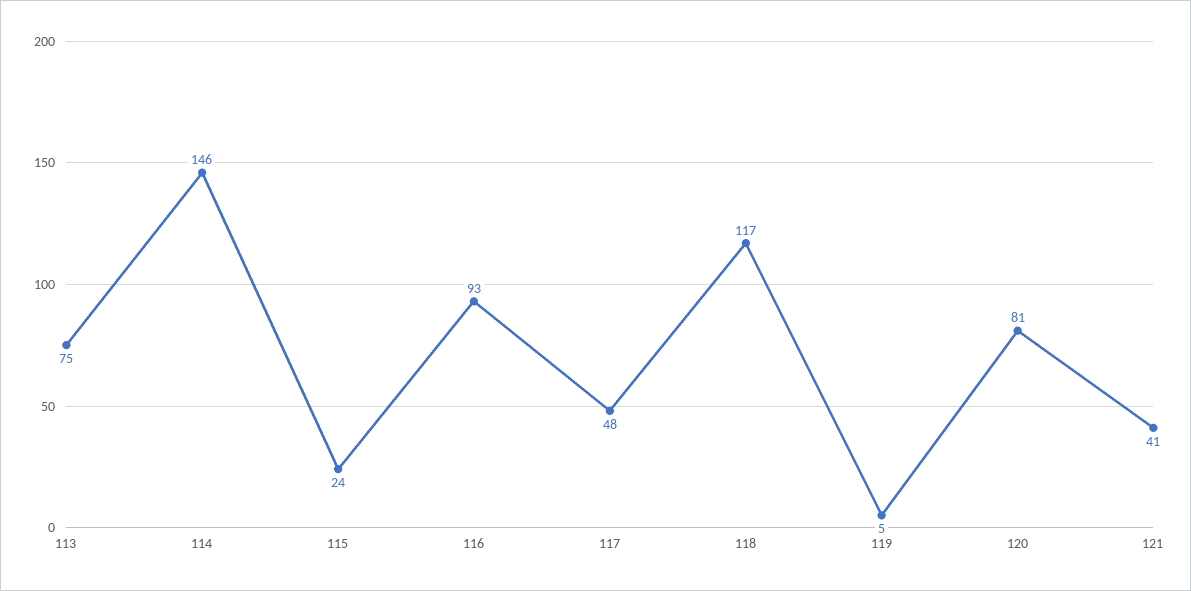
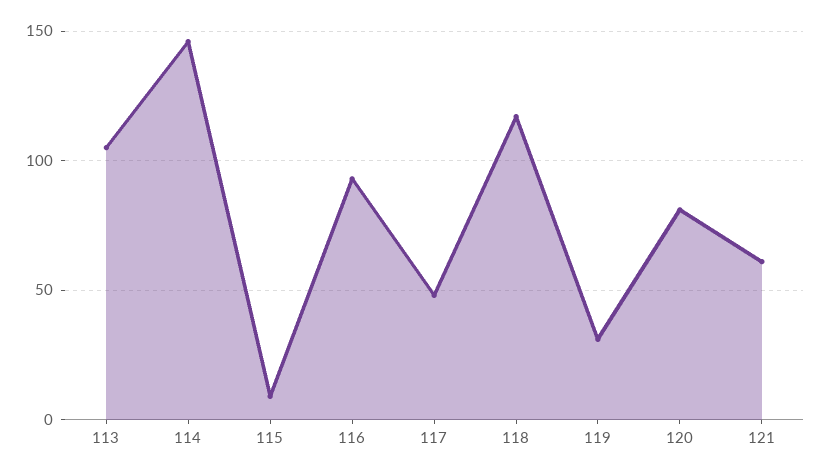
113: 75 -> 105
115: 24 -> 10
119: 5 -> 30
121: 41 -> 60

